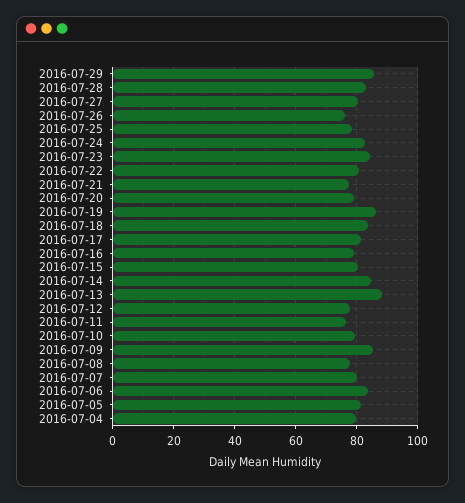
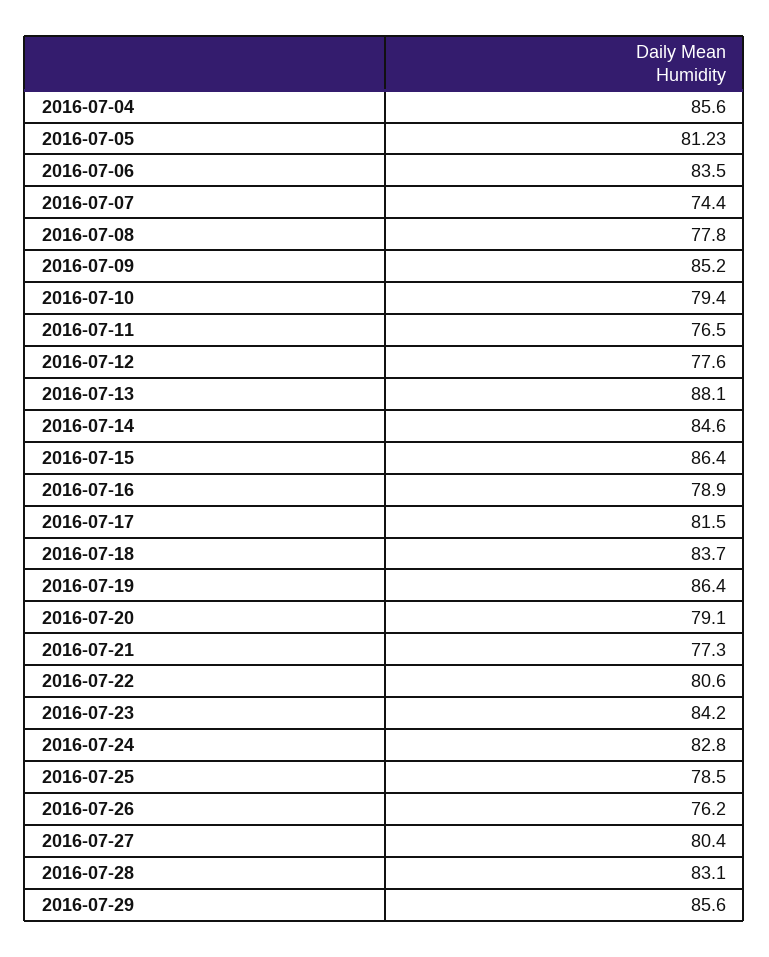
2016-07-15: 80 -> 86.4
2016-07-07: 80 -> 74.4
2016-07-04: 80 -> 85.6

